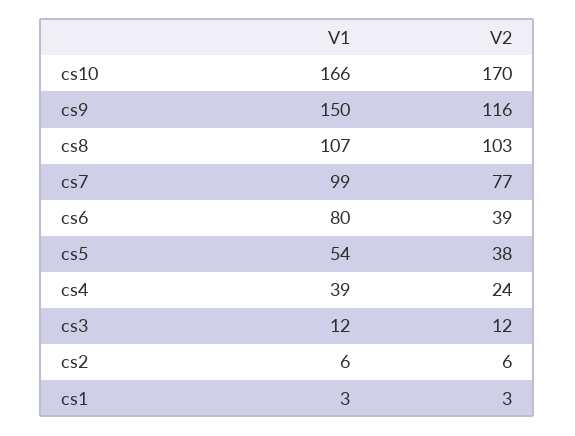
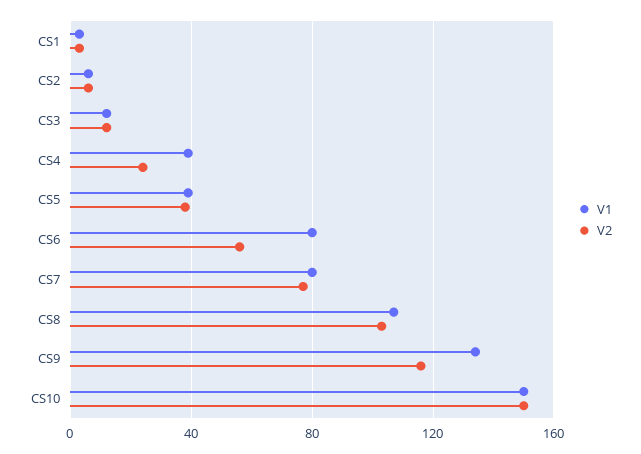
V1, cs10: 166 -> 150
V2, cs10: 170 -> 150
V1, cs9: 150 -> 135
V1, cs7: 99 -> 80
V2, cs6: 39 -> 55
V1, cs5: 54 -> 40

